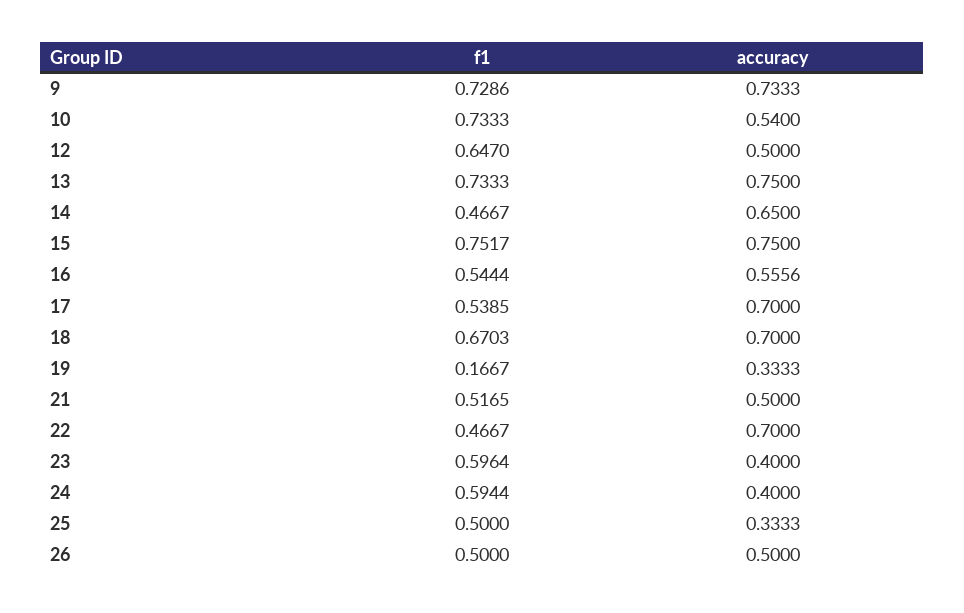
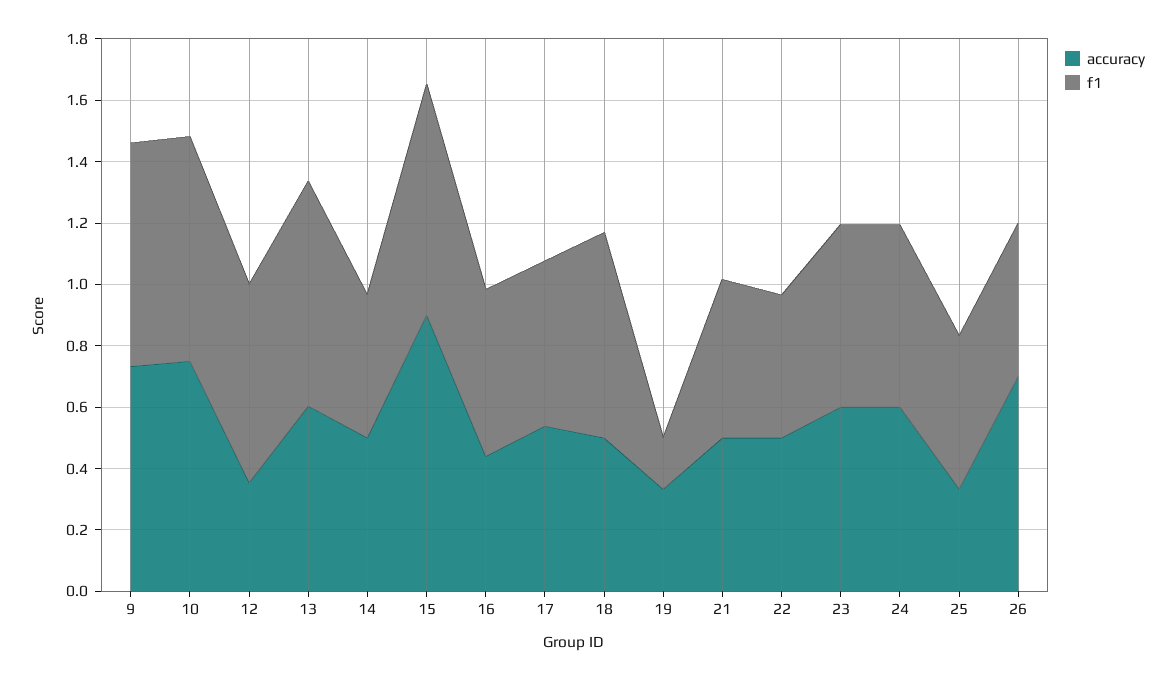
accuracy, 10: 0.54 -> 0.75
accuracy, 12: 0.5 -> 0.35
accuracy, 13: 0.75 -> 0.6
accuracy, 14: 0.65 -> 0.5
accuracy, 15: 0.75 -> 0.9
accuracy, 16: 0.5556 -> 0.45
accuracy, 17: 0.7 -> 0.55
accuracy, 18: 0.7 -> 0.5
accuracy, 22: 0.7 -> 0.5
accuracy, 23: 0.4 -> 0.6
accuracy, 24: 0.4 -> 0.6
accuracy, 26: 0.5 -> 0.7

